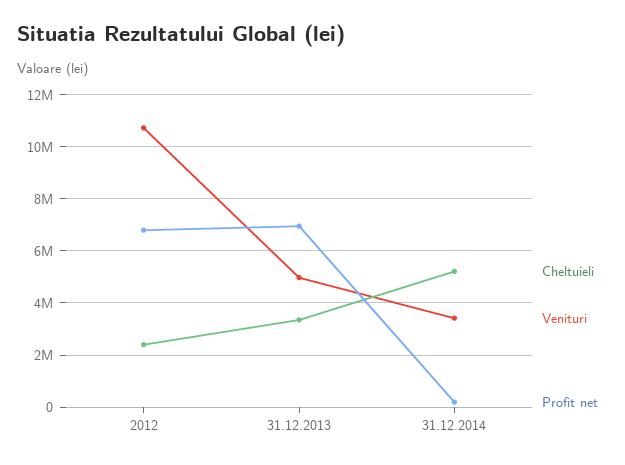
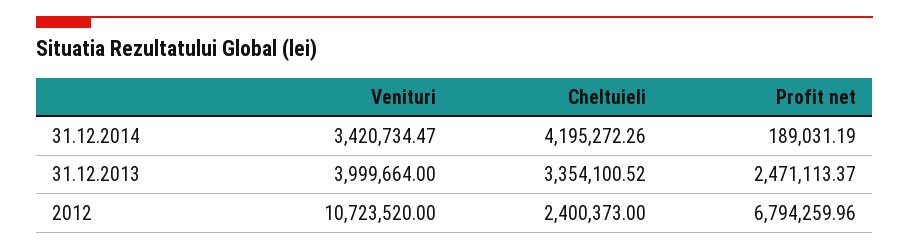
Venituri, 31.12.2013: 5000000 -> 3999664
Profit net, 31.12.2013: 7000000 -> 2471113.37
Cheltuieli, 31.12.2014: 5250000 -> 4195272.26

